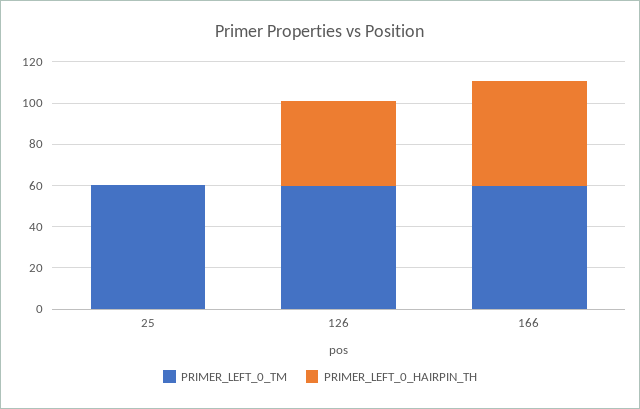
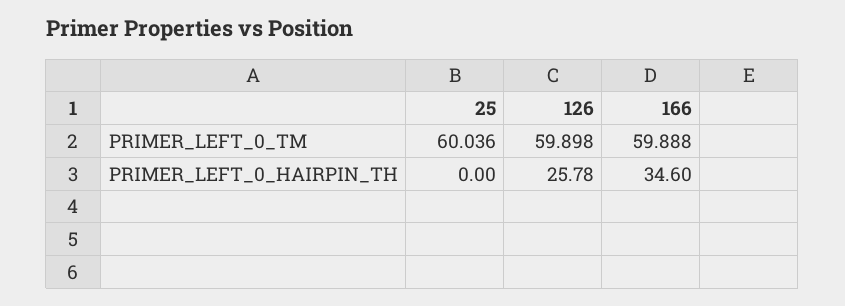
PRIMER_LEFT_0_HAIRPIN_TH, 126: 40 -> 25.78
PRIMER_LEFT_0_HAIRPIN_TH, 166: 50 -> 34.6

